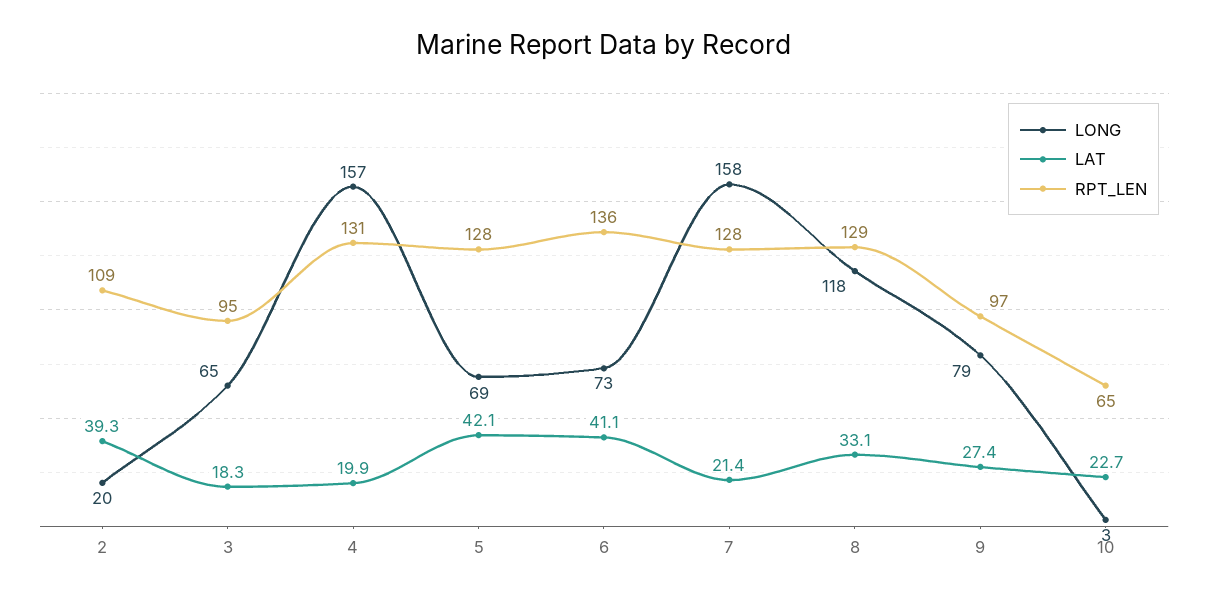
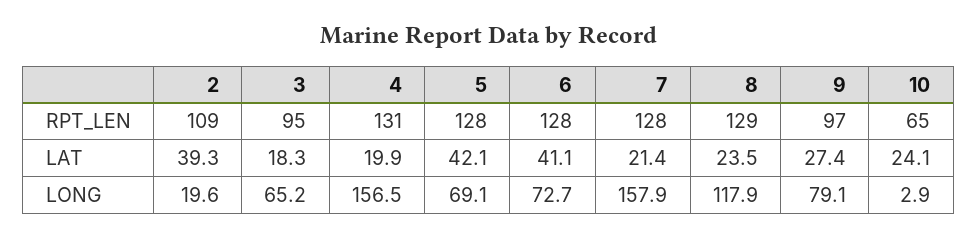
RPT_LEN, 6: 136 -> 128
LAT, 8: 33.1 -> 23.5
LAT, 10: 22.7 -> 24.1

